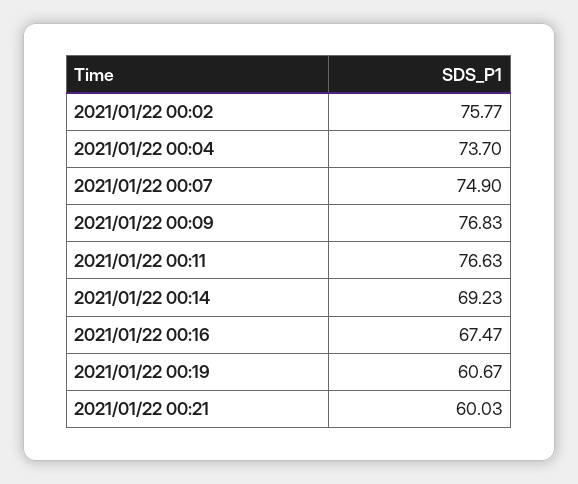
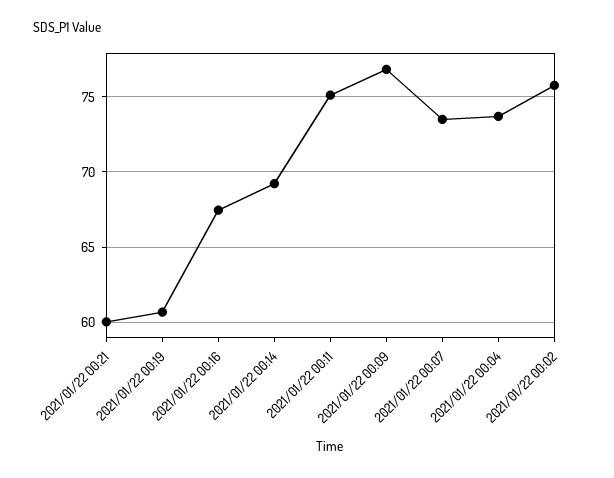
2021/01/22 00:07: 74.9 -> 73.5
2021/01/22 00:11: 76.63 -> 75

